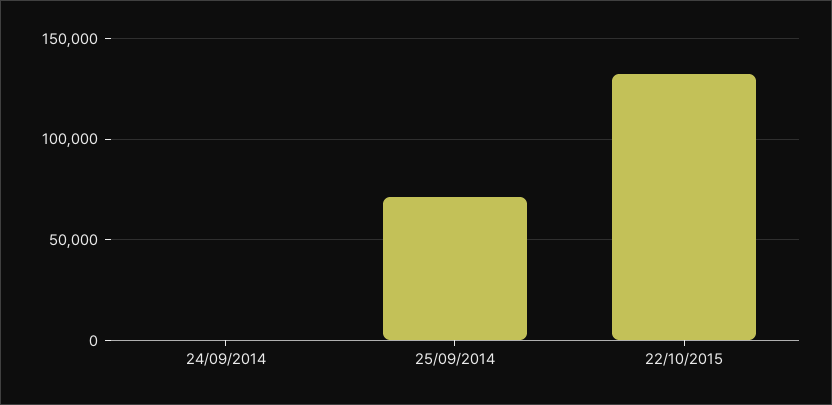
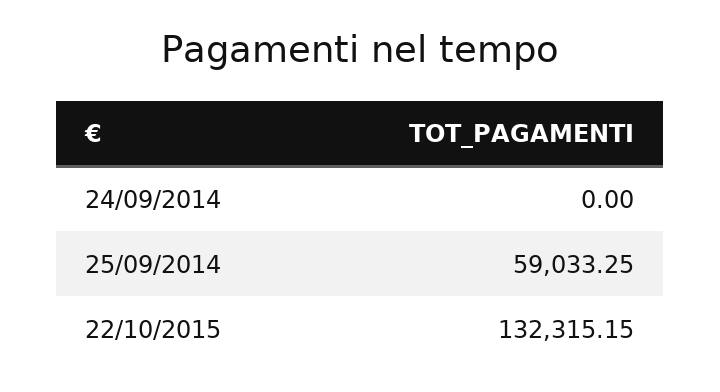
25/09/2014: 70000 -> 59033.25

